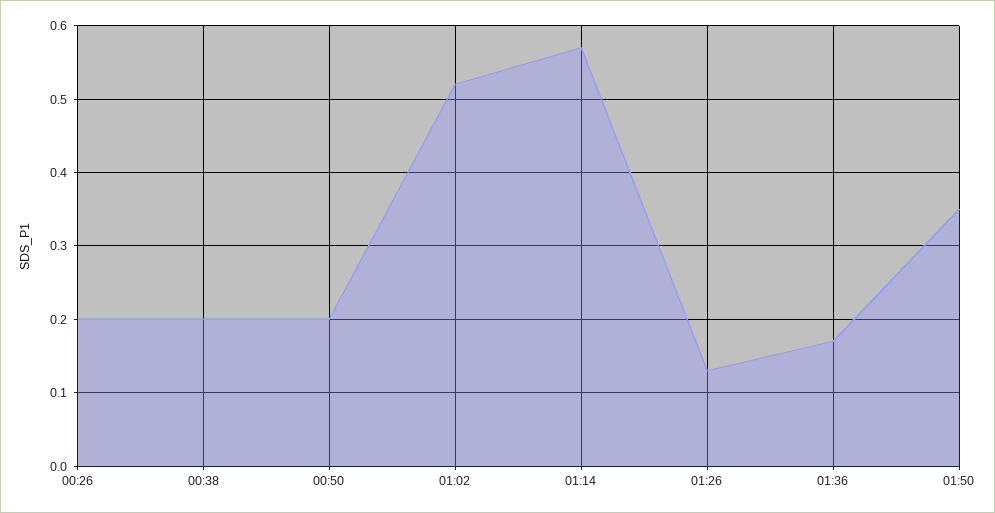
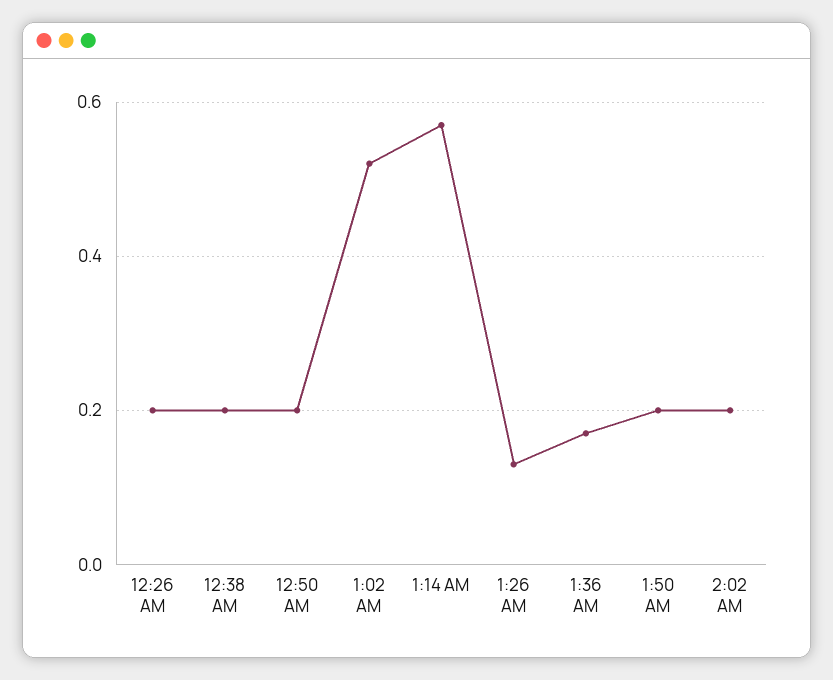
01:50: 0.35 -> 0.2
2:02 AM: none -> 0.2

